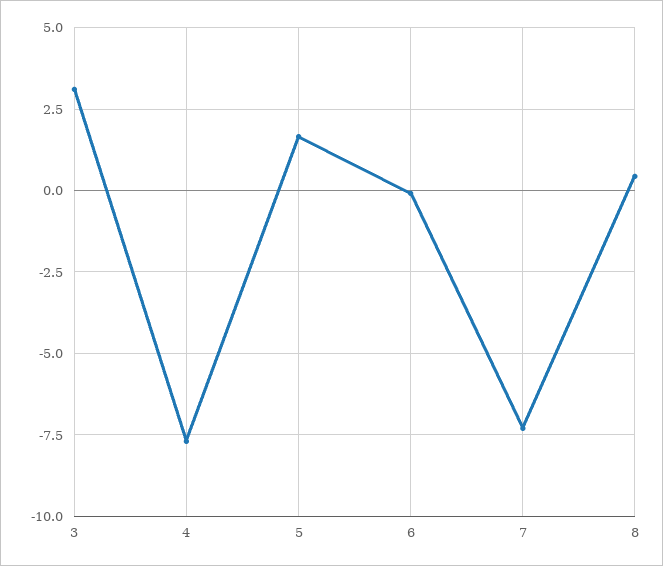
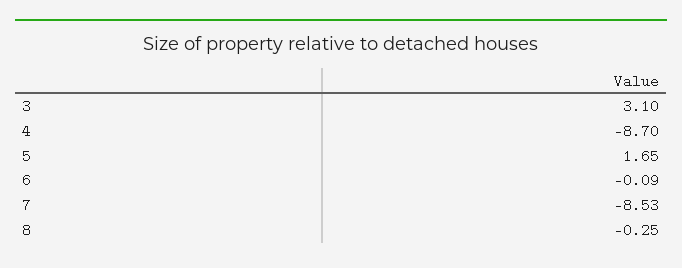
4: -7.75 -> -8.7
7: -7.25 -> -8.53
8: 0.5 -> -0.25

